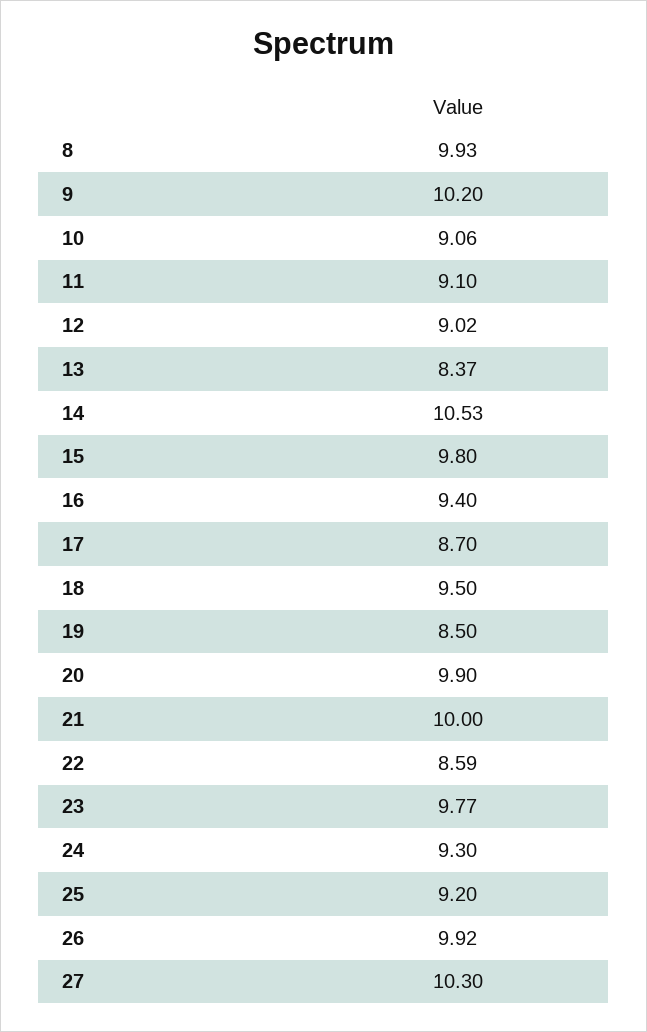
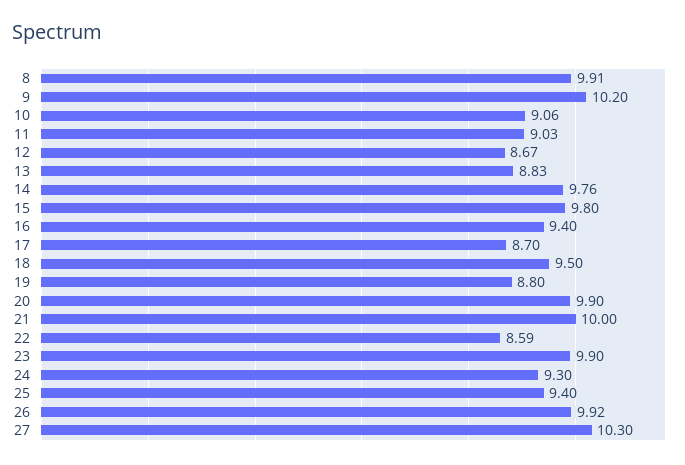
8: 9.93 -> 9.91
11: 9.1 -> 9.03
12: 9.02 -> 8.67
13: 8.37 -> 8.83
14: 10.53 -> 9.76
19: 8.5 -> 8.8
23: 9.77 -> 9.9
25: 9.2 -> 9.4

